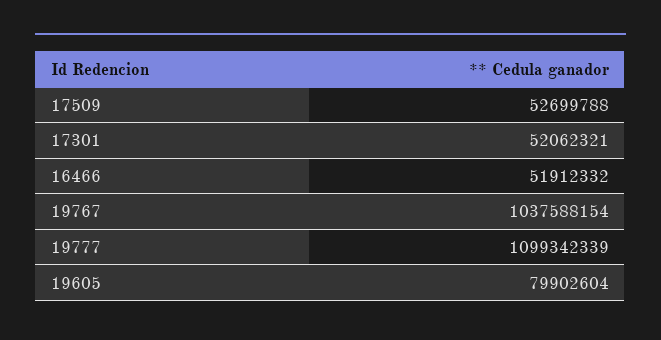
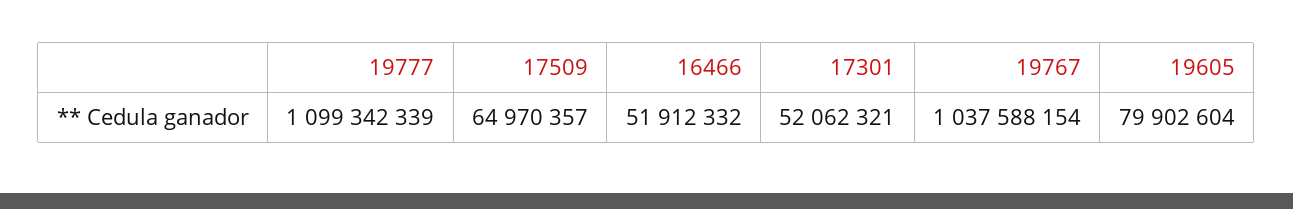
17509: 52699788 -> 64970357

